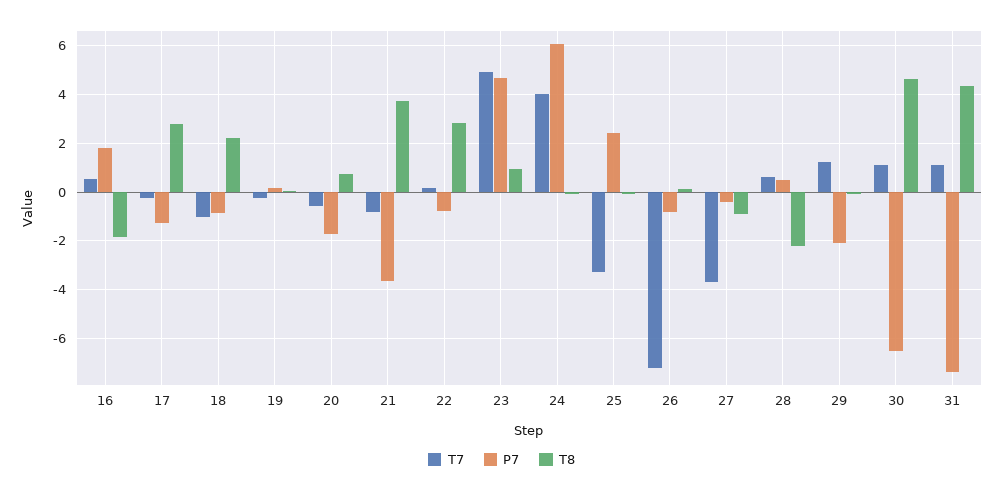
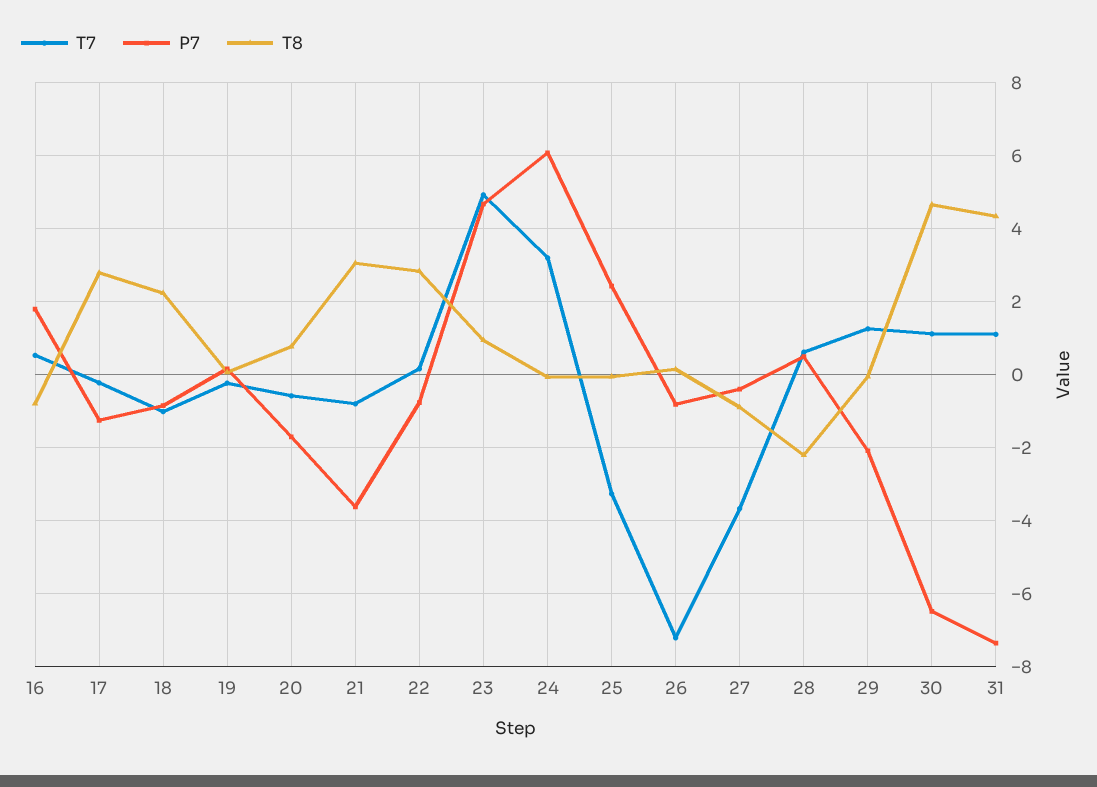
T8, 16: -1.75 -> -0.8
T8, 21: 3.75 -> 3
T7, 24: 4 -> 3.2

